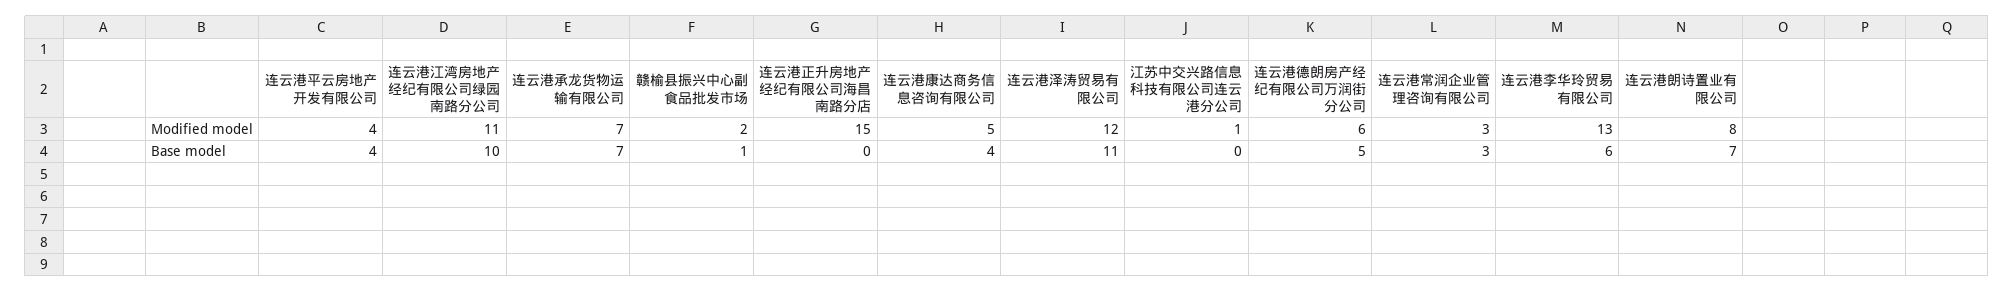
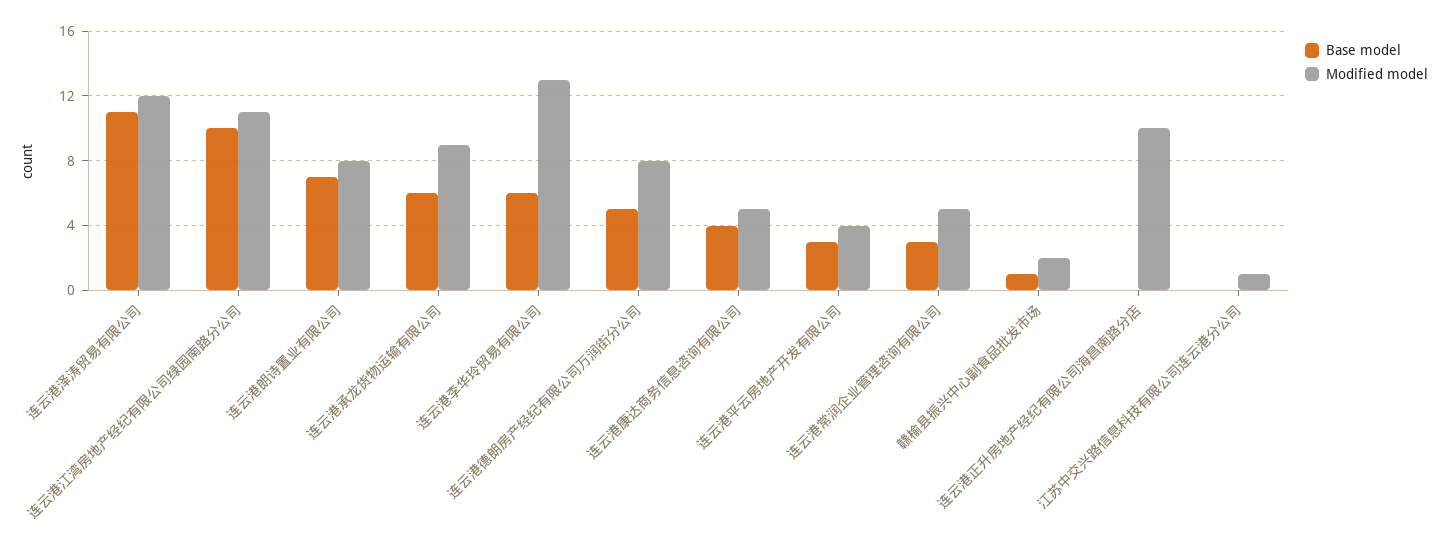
Modified model, 连云港承龙货物运输有限公司: 7 -> 9
Modified model, 连云港正升房地产经纪有限公司海昌南路分店: 15 -> 10
Modified model, 连云港德朗房产经纪有限公司万润街分公司: 6 -> 8
Modified model, 连云港常润企业管理咨询有限公司: 3 -> 5
Base model, 连云港平云房地产开发有限公司: 4 -> 3
Base model, 连云港承龙货物运输有限公司: 7 -> 6

